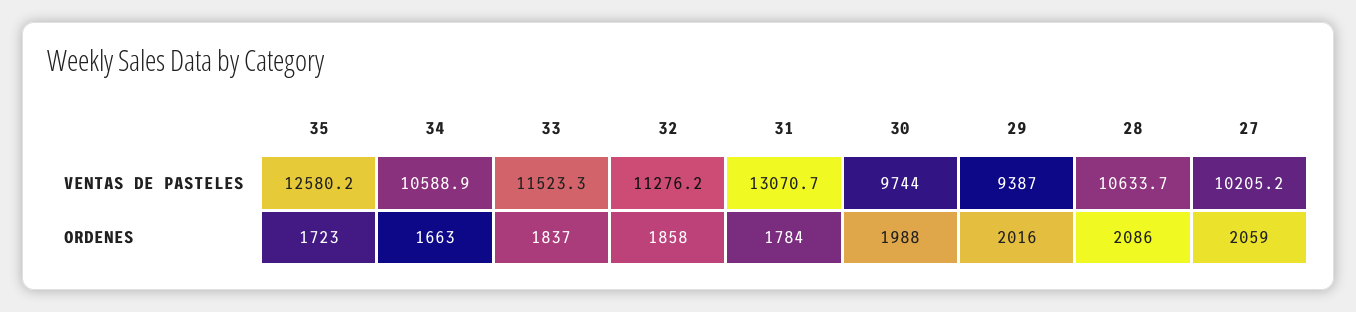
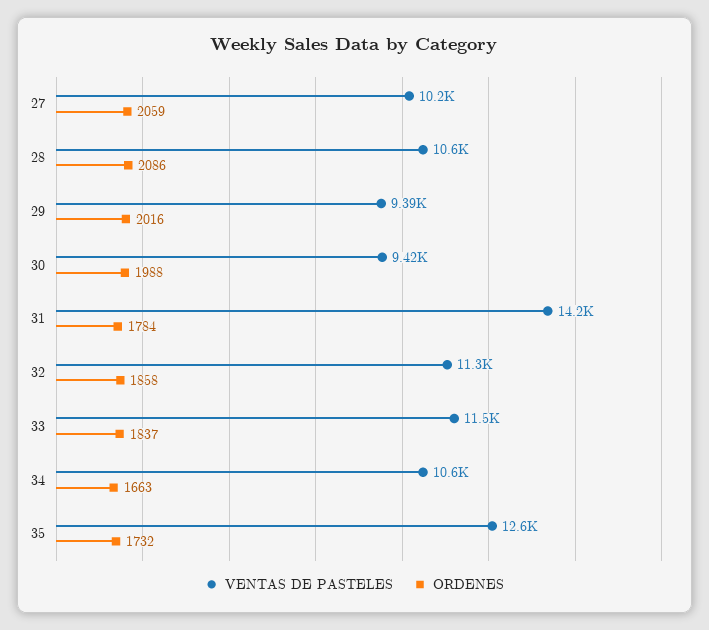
VENTAS DE PASTELES, 31: 13070.7 -> 14200
VENTAS DE PASTELES, 30: 9744 -> 9420
ORDENES, 35: 1723 -> 1732

